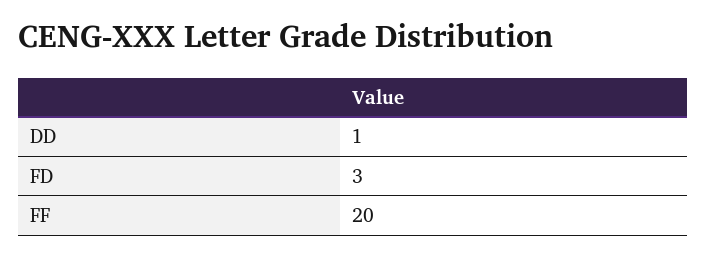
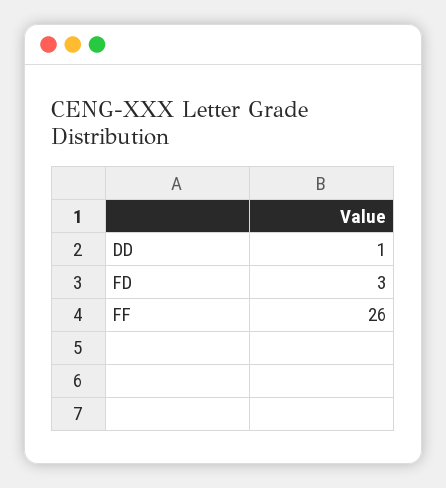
FF: 20 -> 26

